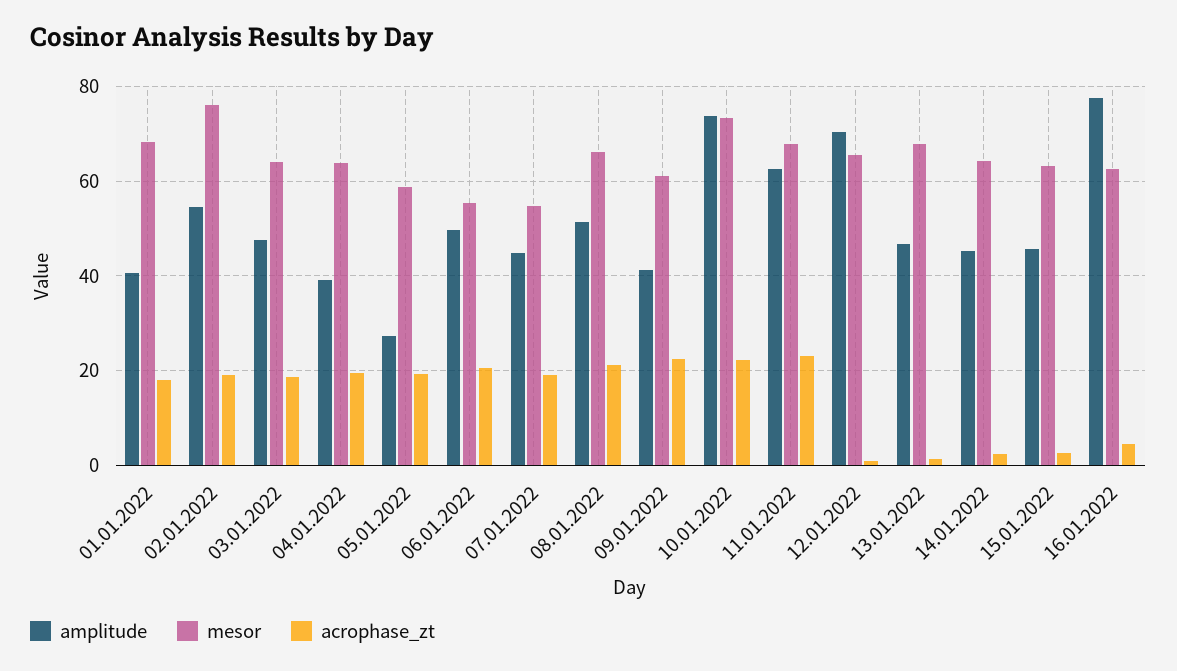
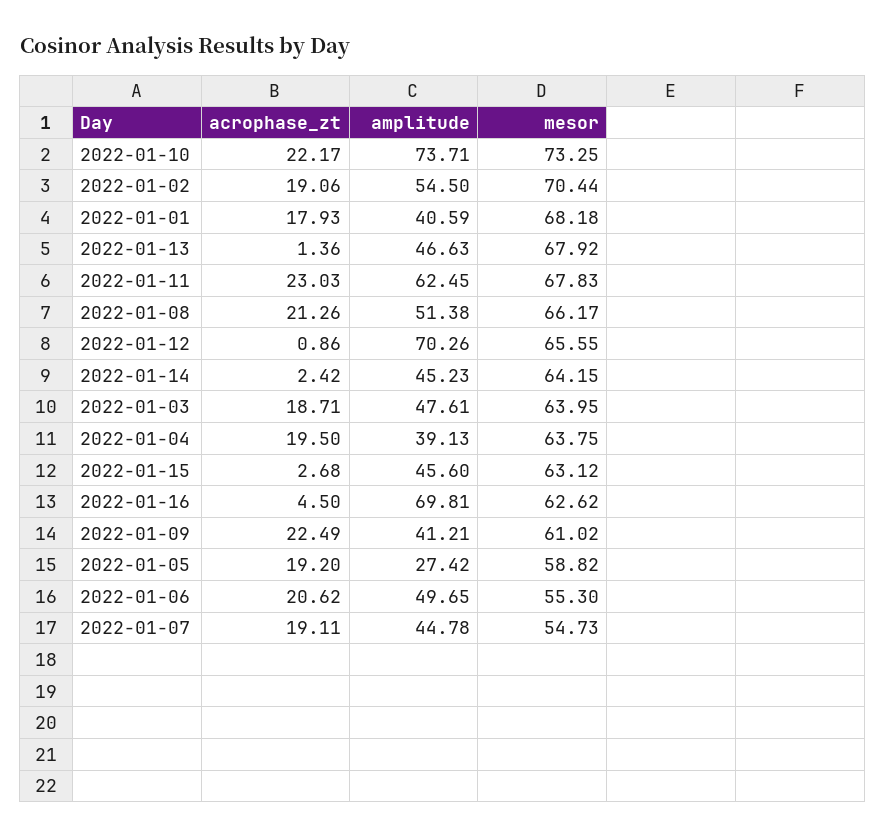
mesor, 02.01.2022: 76 -> 70.44
amplitude, 16.01.2022: 78 -> 69.81

